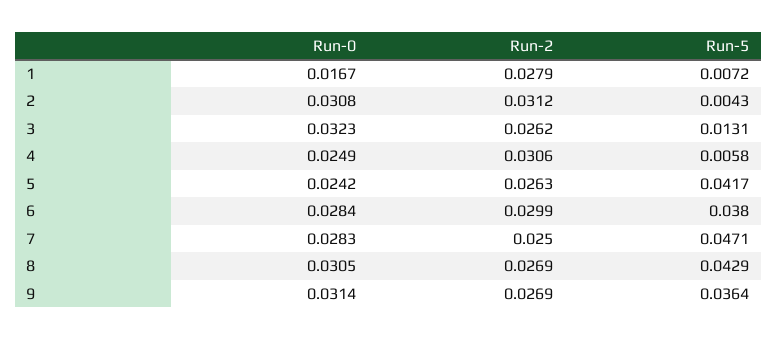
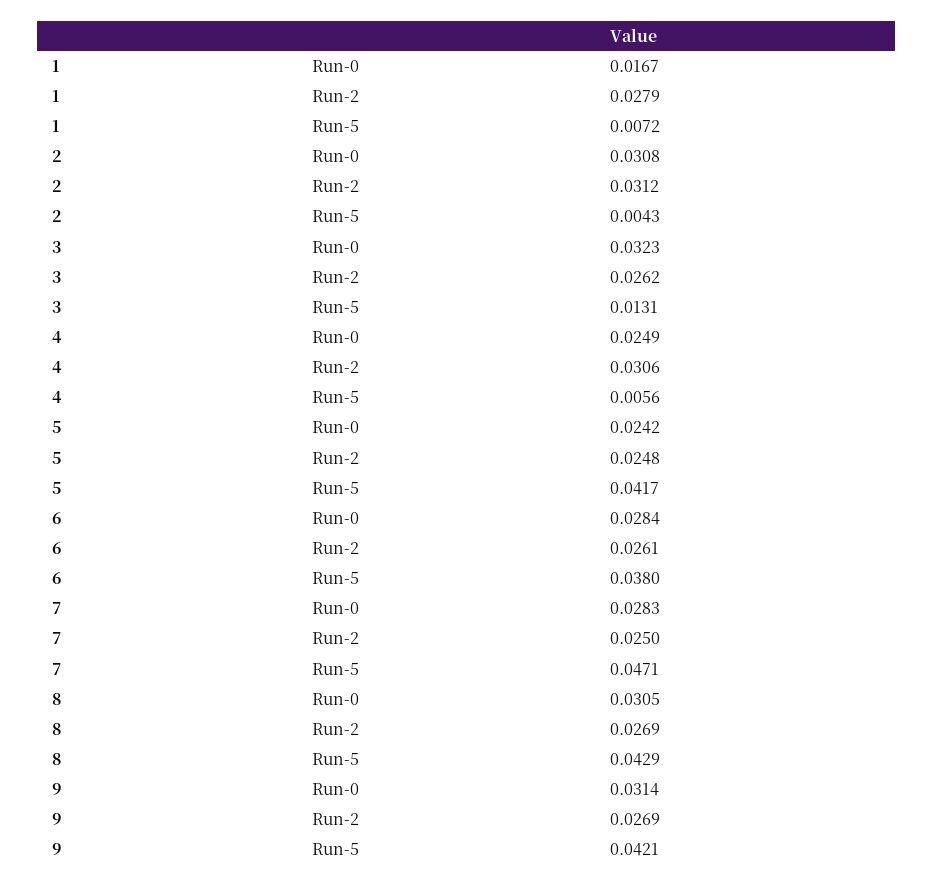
Run-5, 4: 0.0058 -> 0.0056
Run-2, 5: 0.0263 -> 0.0248
Run-2, 6: 0.0299 -> 0.0261
Run-5, 9: 0.0364 -> 0.0421

